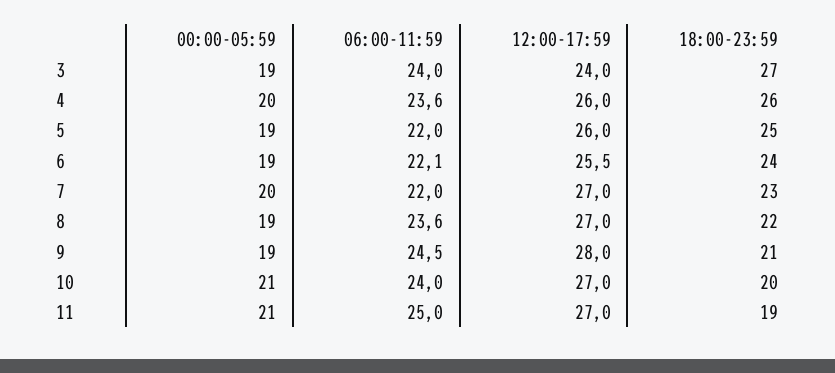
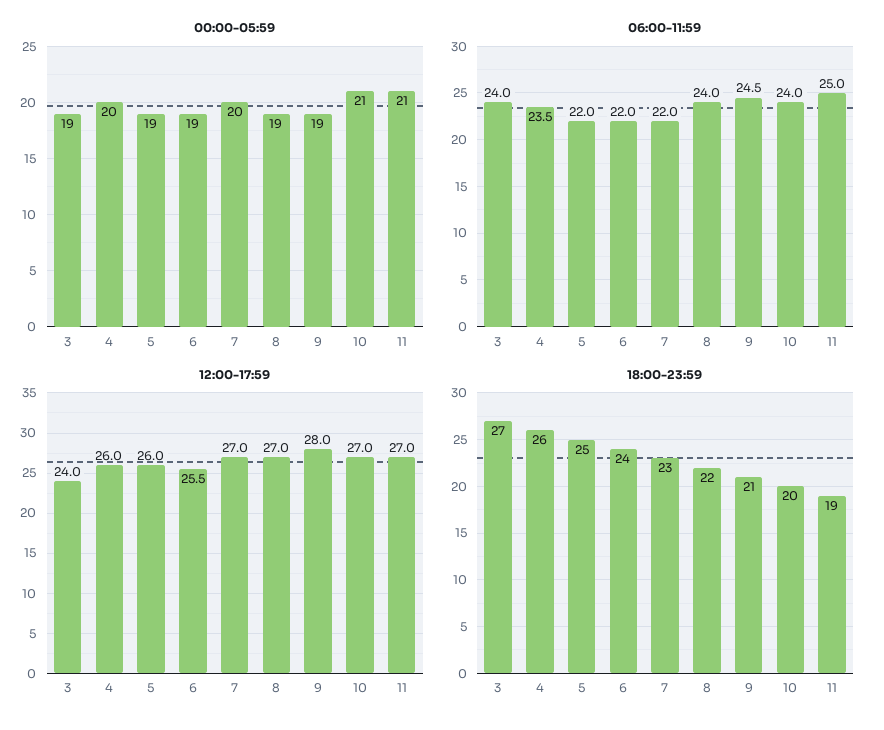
06:00-11:59, 4: 23.6 -> 23.5
06:00-11:59, 6: 22.1 -> 22
06:00-11:59, 8: 23.6 -> 24

